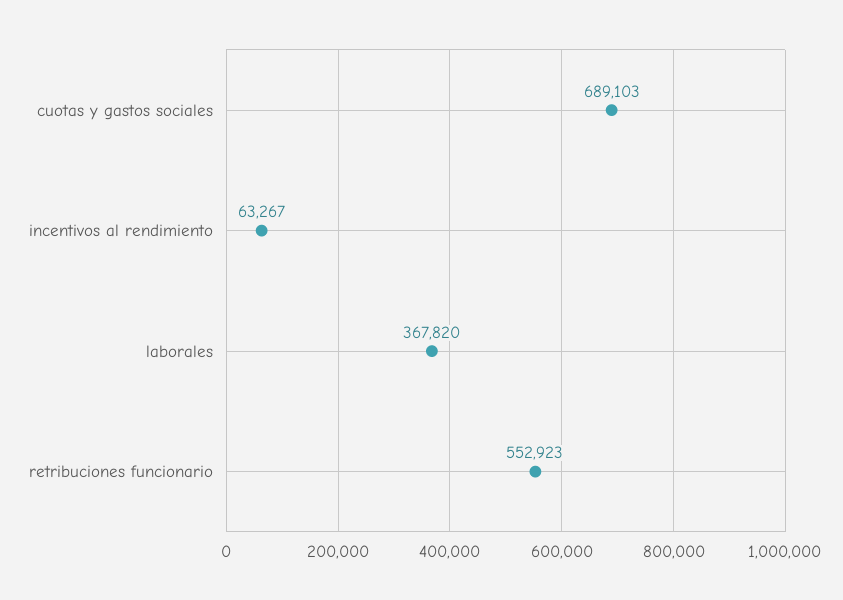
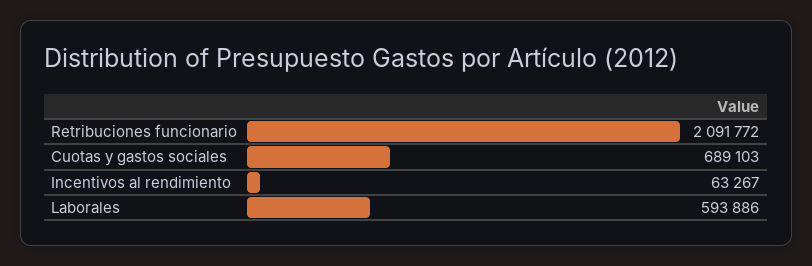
laborales: 367820 -> 593886
retribuciones funcionario: 552923 -> 2091772

